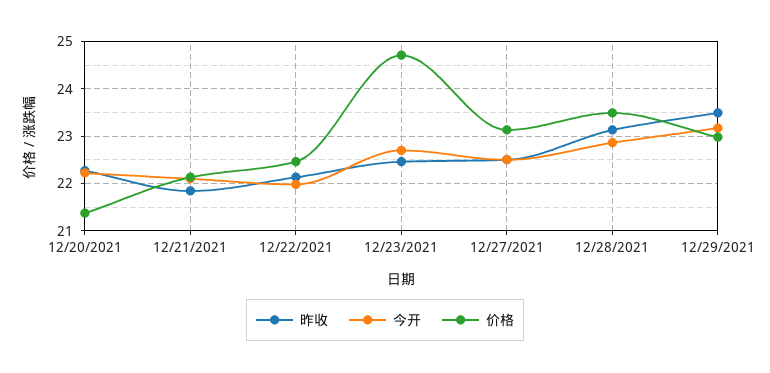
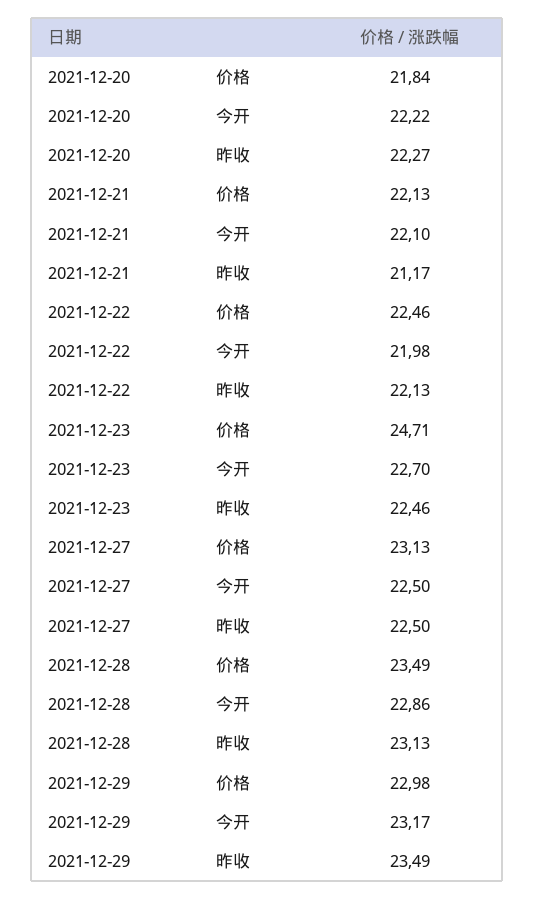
价格, 12/20/2021: 21.4 -> 21.84
昨收, 12/21/2021: 21.8 -> 21.17

